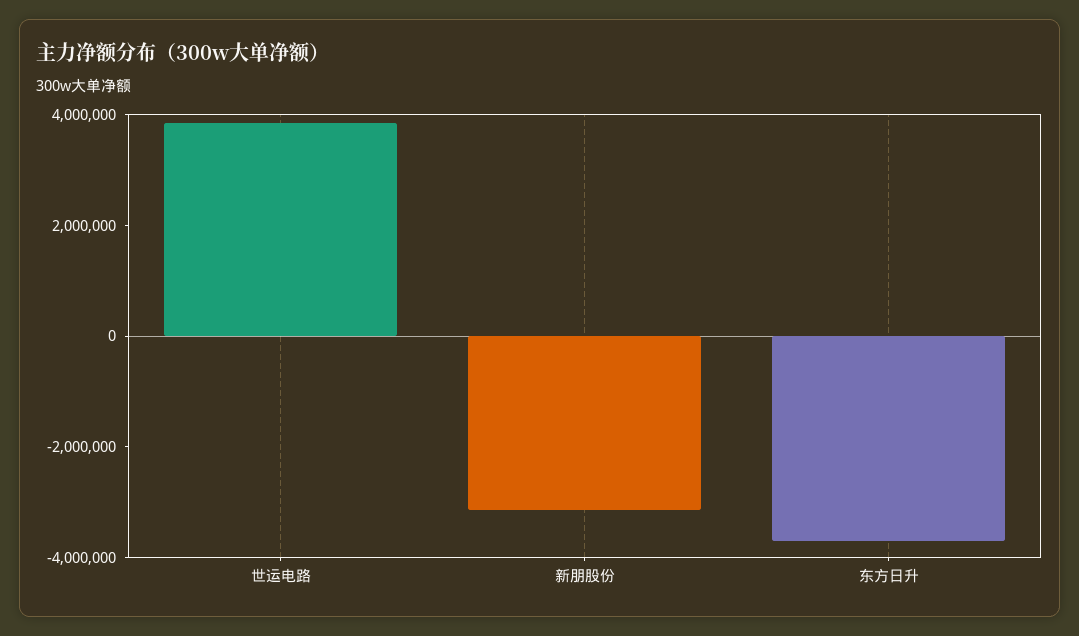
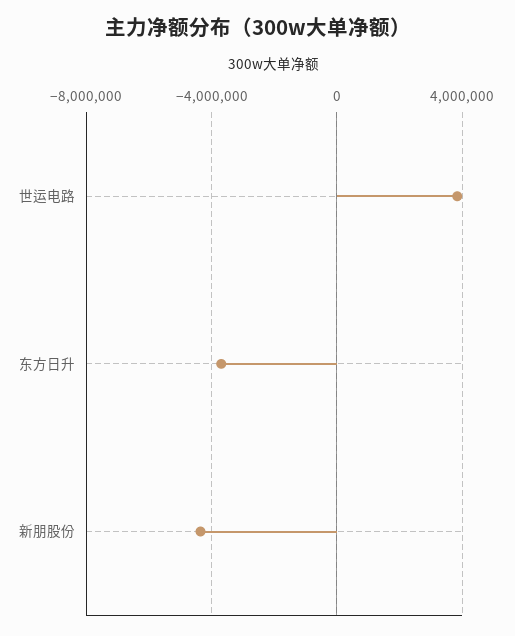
新朋股份: -3000000 -> -4500000

